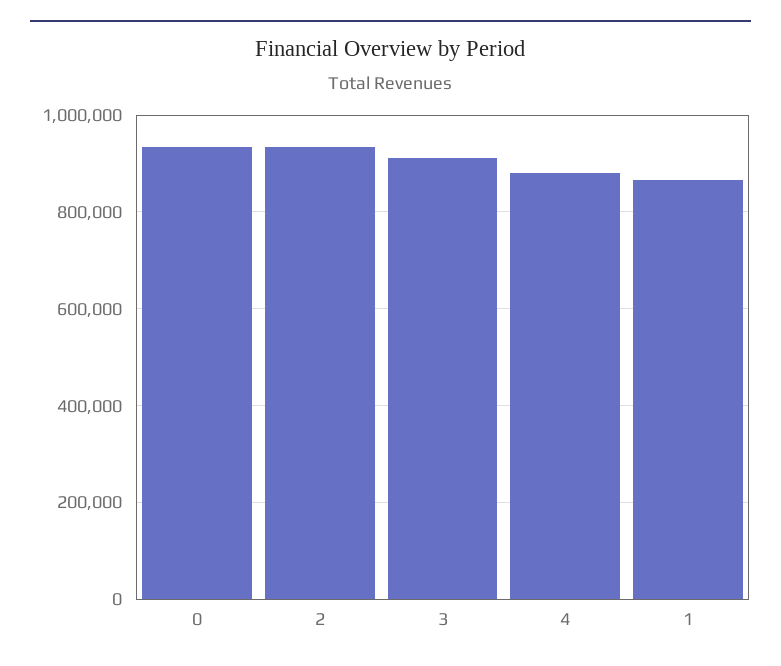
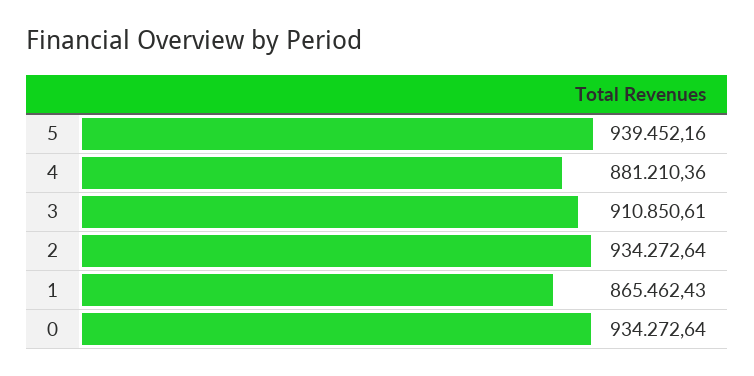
5: none -> 939452.16

